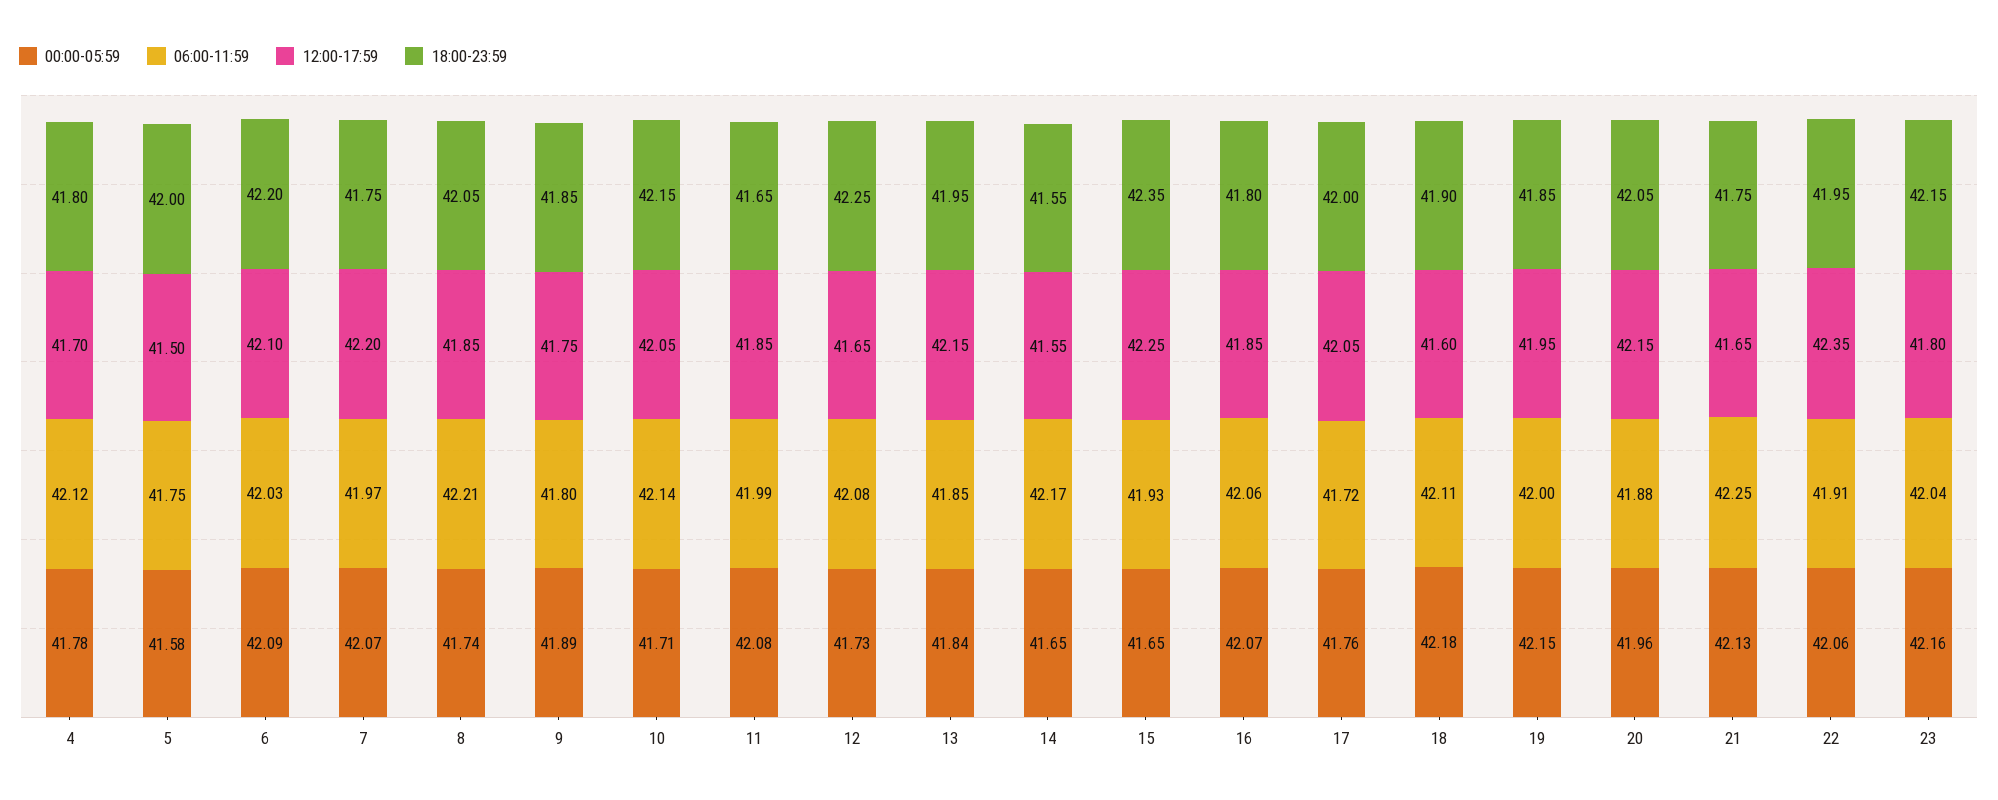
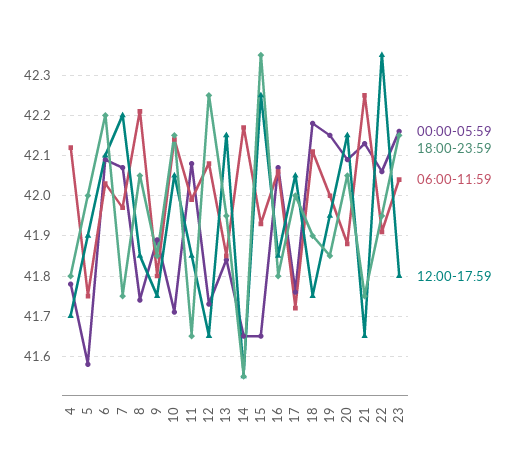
12:00-17:59, 5: 41.5 -> 41.9
12:00-17:59, 18: 41.6 -> 41.75
00:00-05:59, 20: 41.96 -> 42.1

